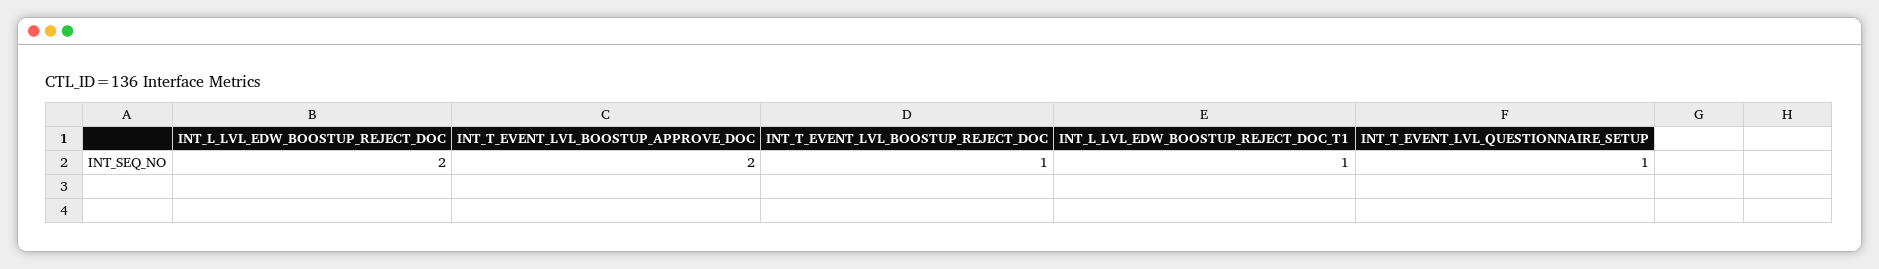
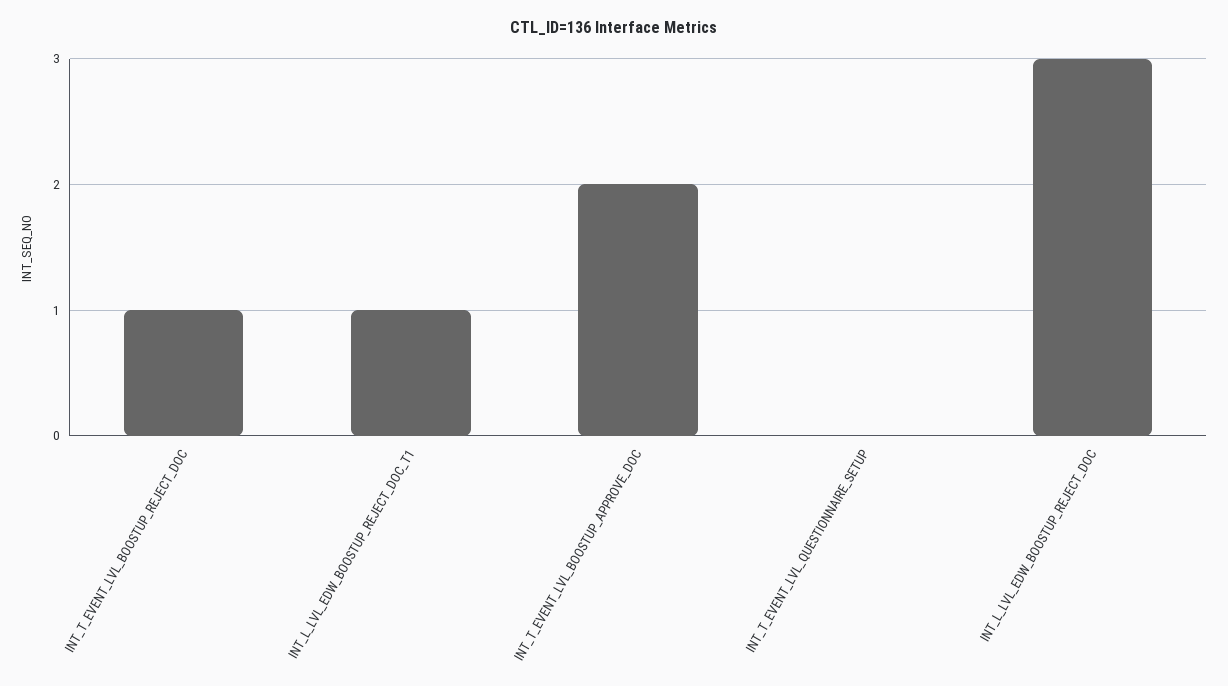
INT_L_LVL_EDW_BOOSTUP_REJECT_DOC: 2 -> 3
INT_T_EVENT_LVL_QUESTIONNAIRE_SETUP: 1 -> 0

